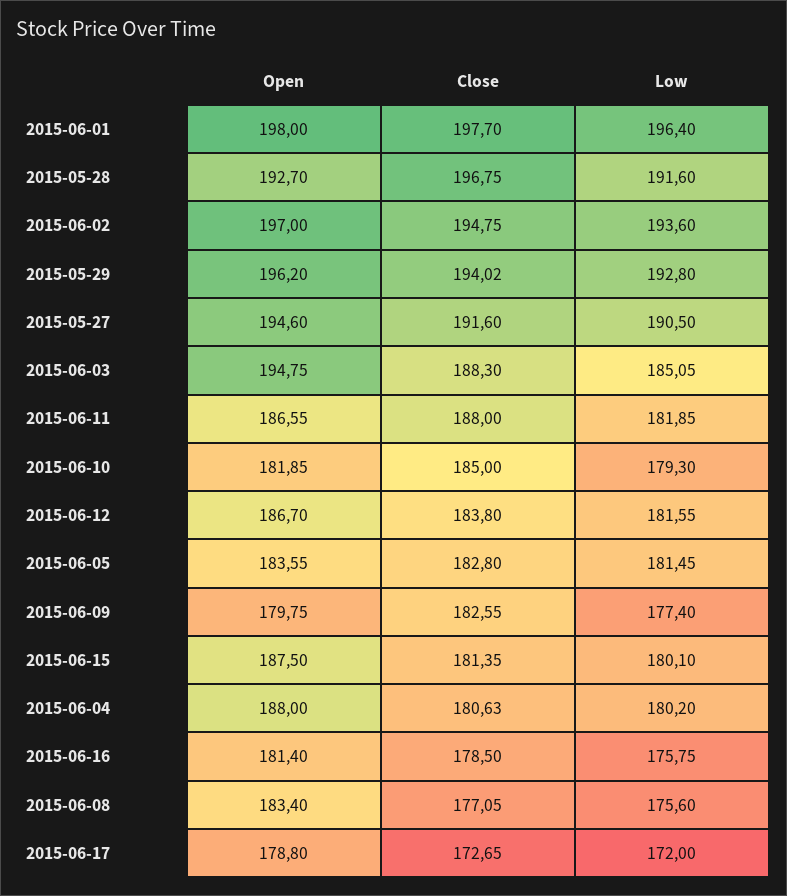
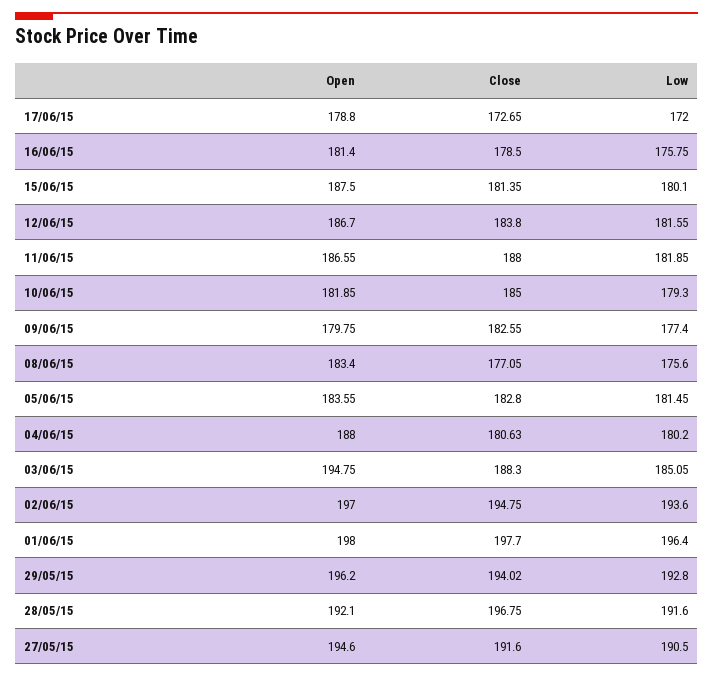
Open, 2015-05-28: 192.7 -> 192.1

